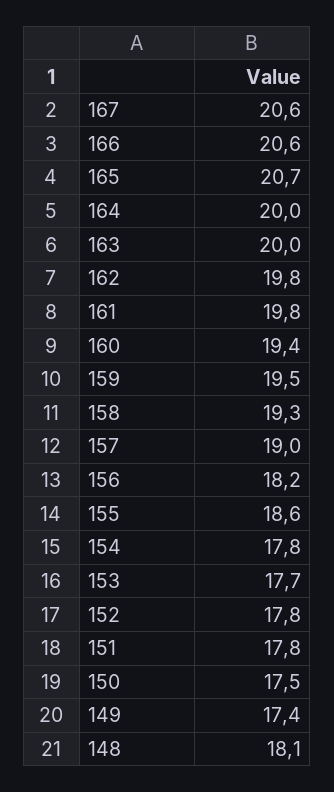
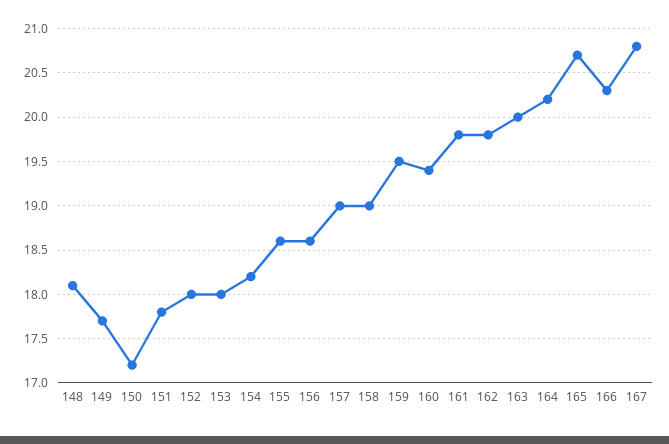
167: 20.6 -> 20.8
166: 20.6 -> 20.3
164: 20 -> 20.2
158: 19.3 -> 19
156: 18.2 -> 18.6
154: 17.8 -> 18.2
153: 17.7 -> 18
152: 17.8 -> 18
150: 17.5 -> 17.2
149: 17.4 -> 17.7

